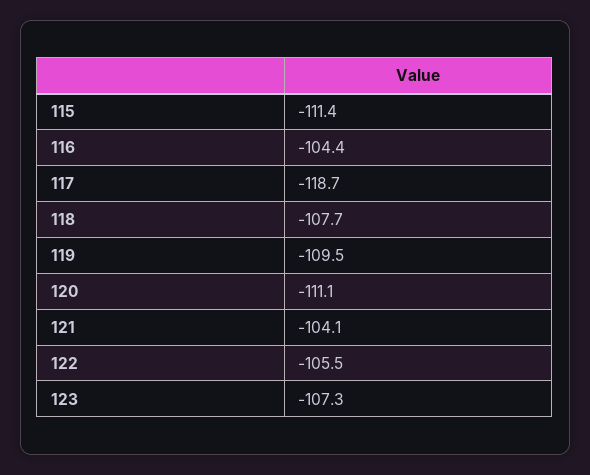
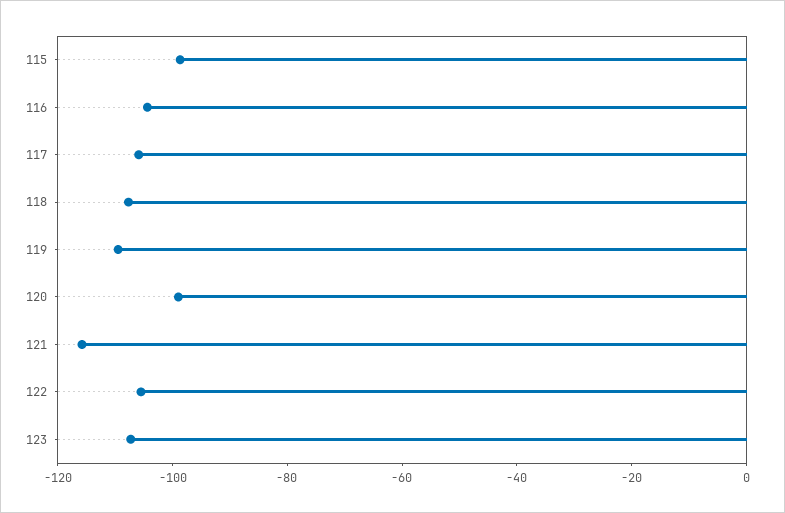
115: -111.4 -> -100
117: -118.7 -> -105
120: -111.1 -> -100
121: -104.1 -> -115

